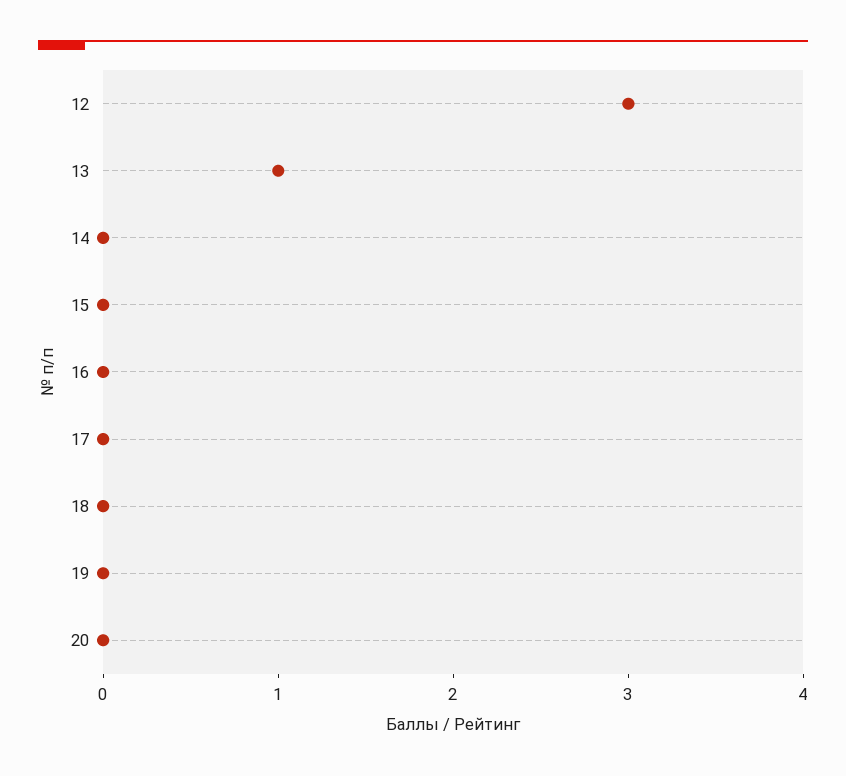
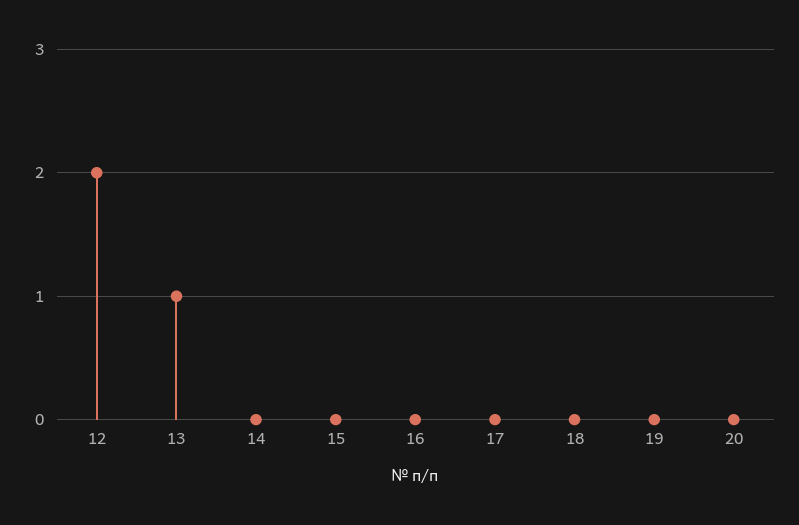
12: 3 -> 2

